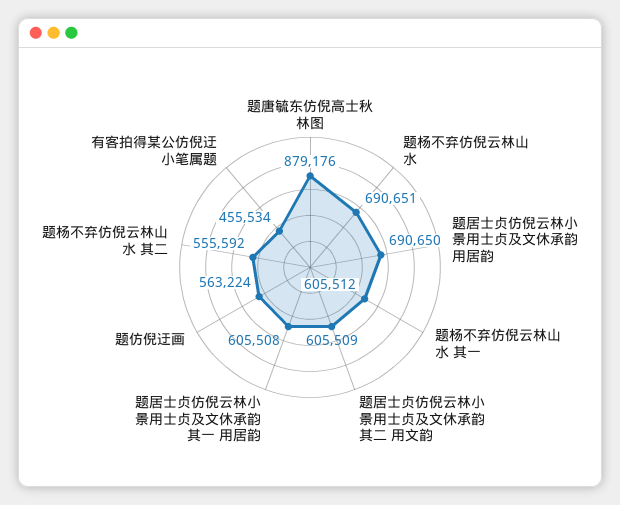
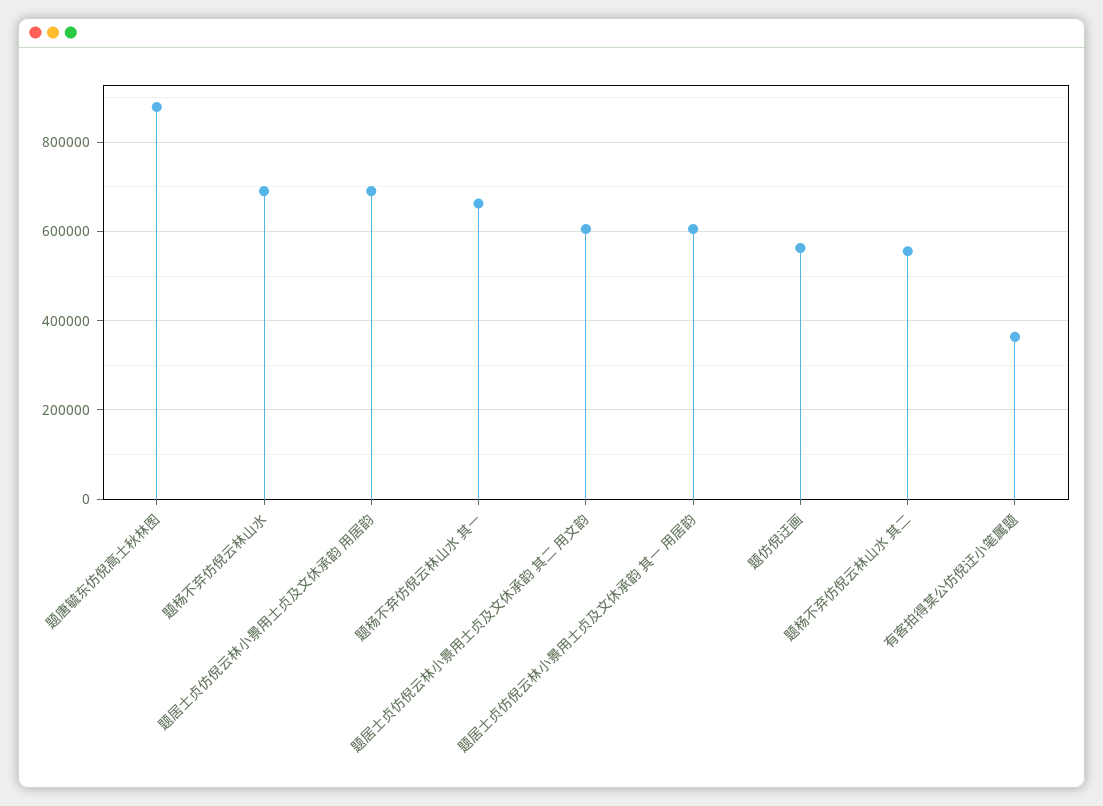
题杨不弃仿倪云林山水 其一: 605512 -> 660000
有客拍得某公仿倪迂小笔属题: 455534 -> 360000

